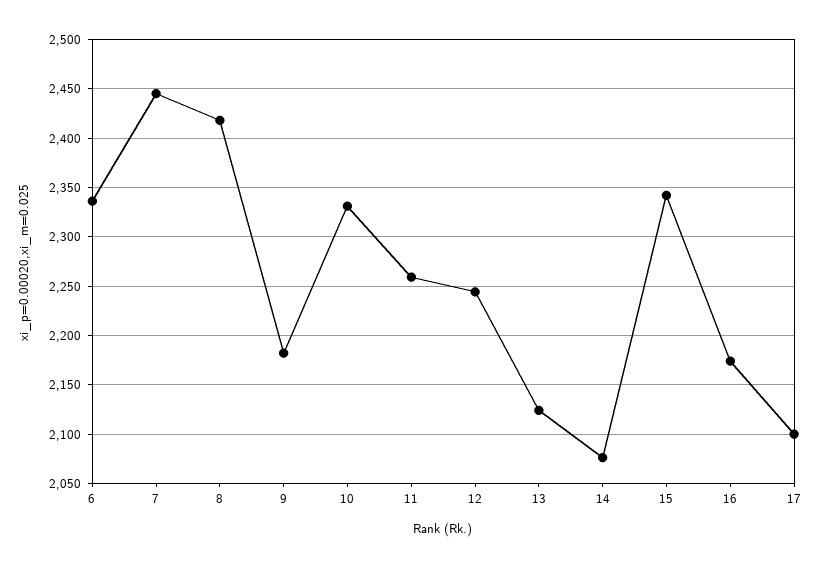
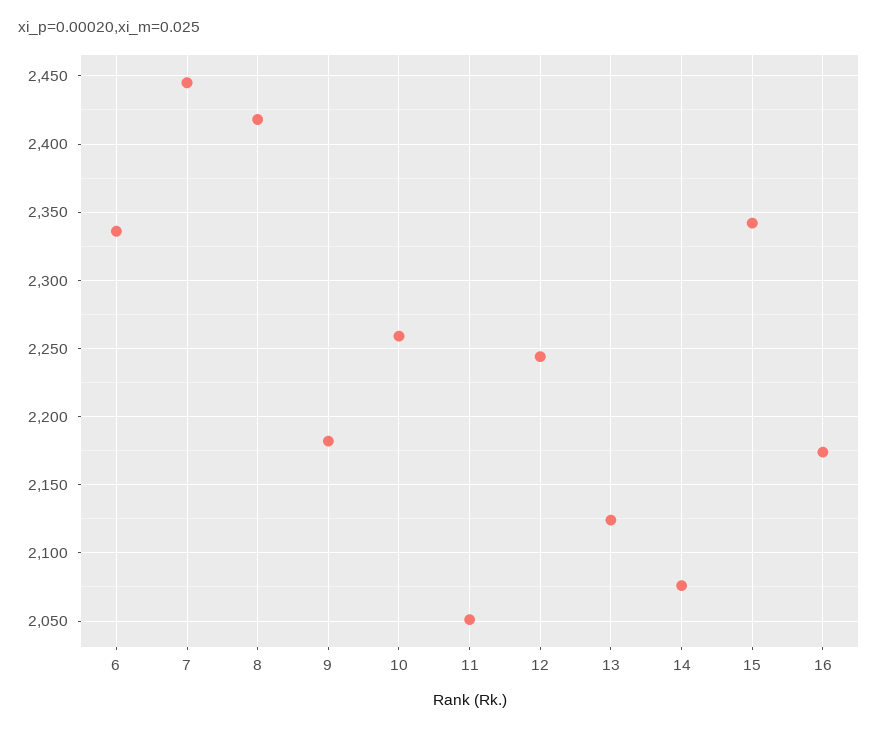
10: 2330 -> 2260
11: 2260 -> 2050
17: 2100 -> none

